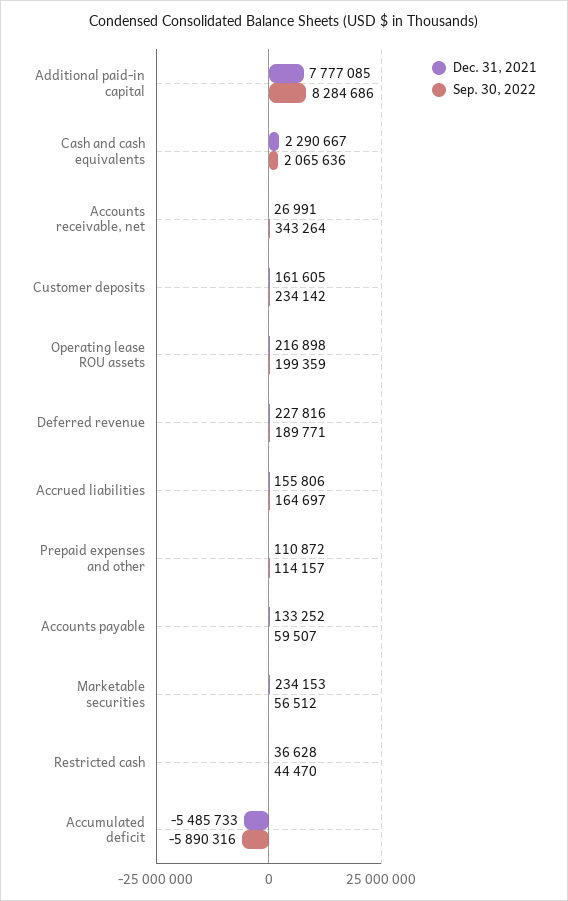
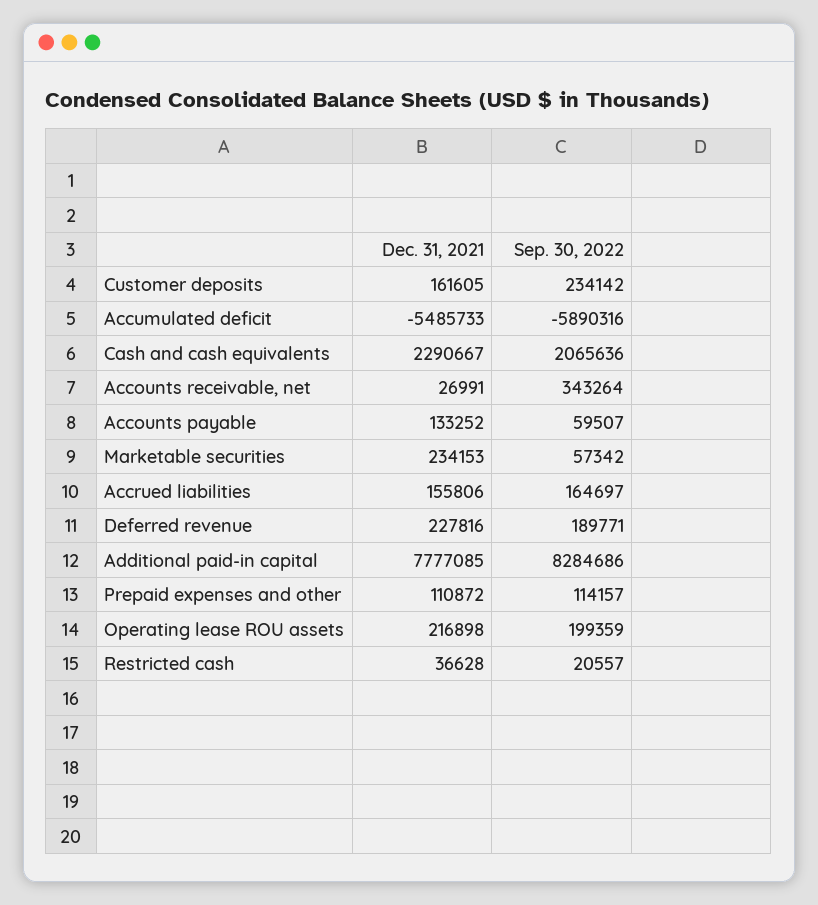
Sep. 30, 2022, Marketable securities: 56512 -> 57342
Sep. 30, 2022, Restricted cash: 44470 -> 20557

